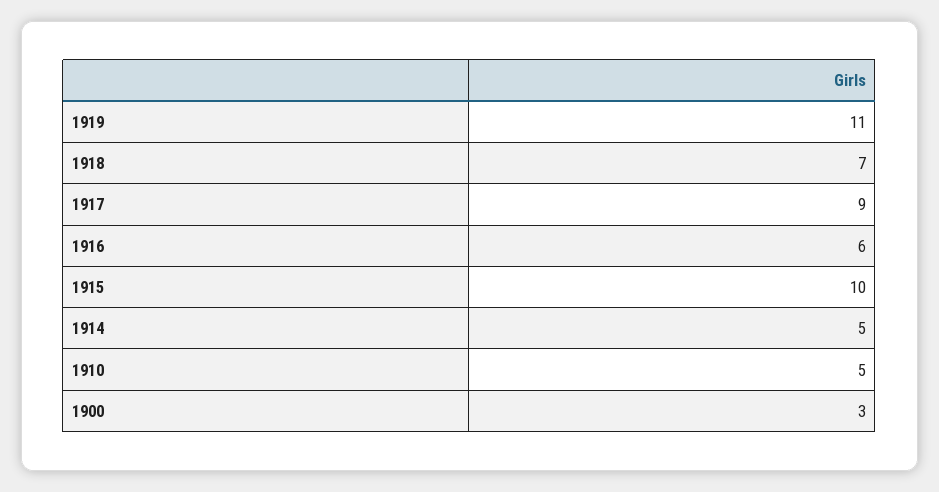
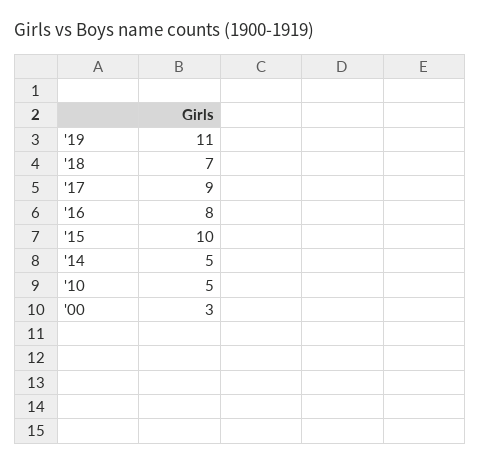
1916: 6 -> 8

